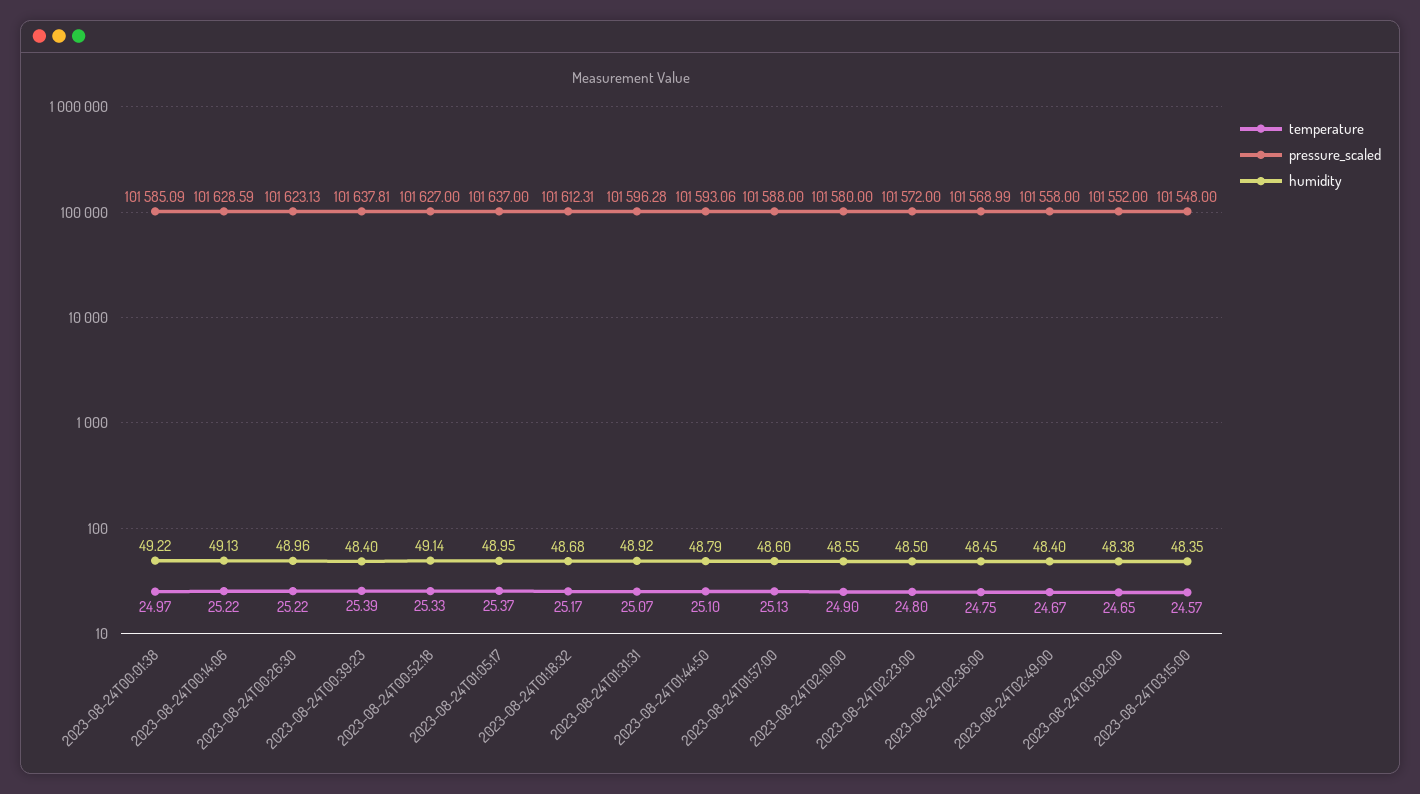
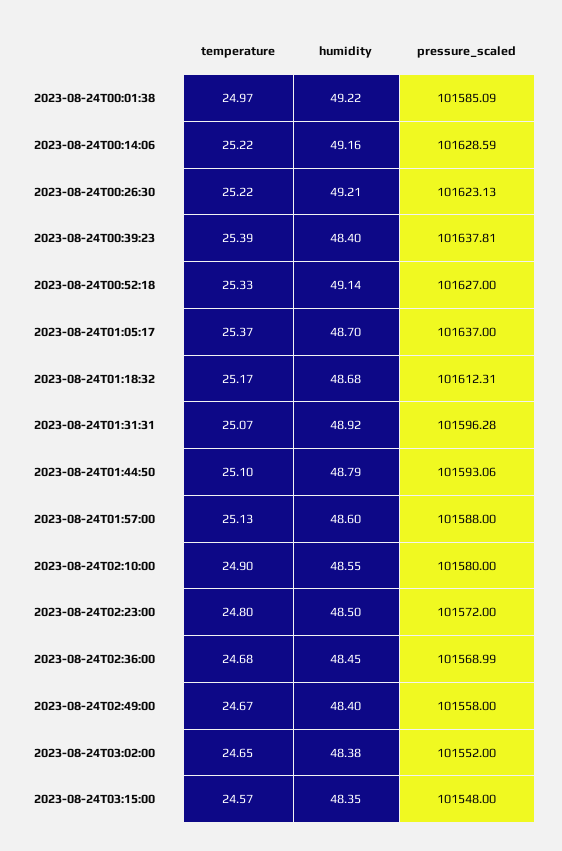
humidity, 2023-08-24T00:14:06: 49.13 -> 49.16
humidity, 2023-08-24T00:26:30: 48.96 -> 49.21
humidity, 2023-08-24T01:05:17: 48.95 -> 48.7
temperature, 2023-08-24T02:36:00: 24.75 -> 24.68

